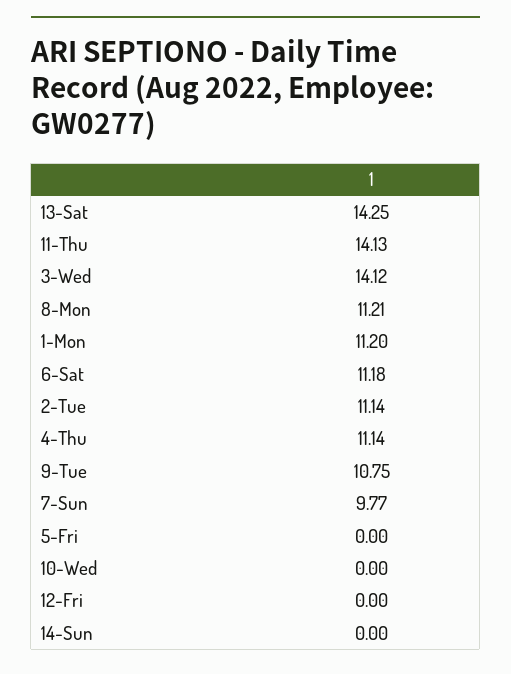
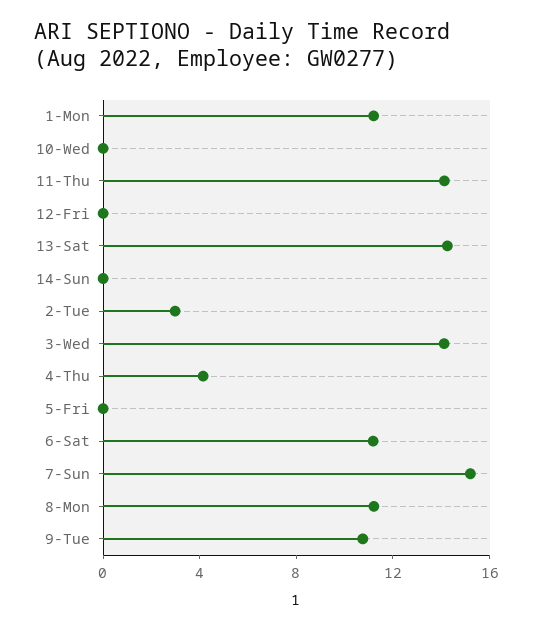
2-Tue: 11.14 -> 3
4-Thu: 11.14 -> 4
7-Sun: 9.77 -> 15

